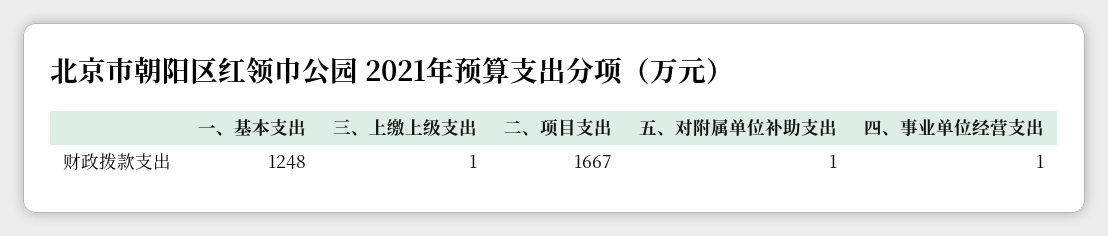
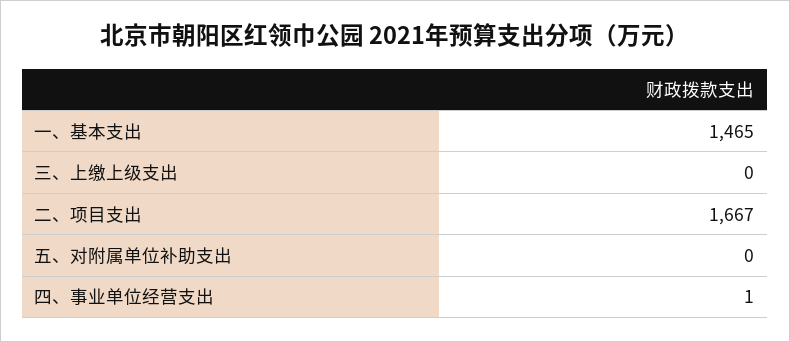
一、基本支出: 1248 -> 1465
三、上缴上级支出: 1 -> 0
五、对附属单位补助支出: 1 -> 0

